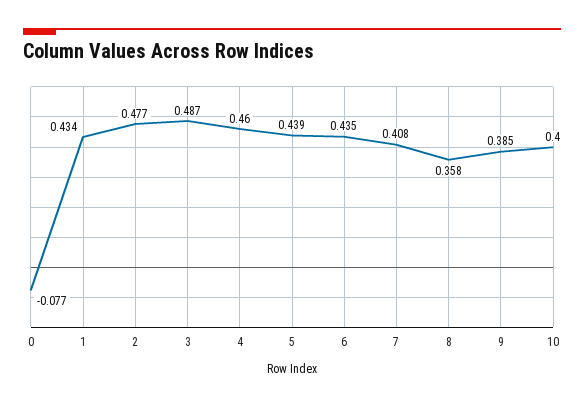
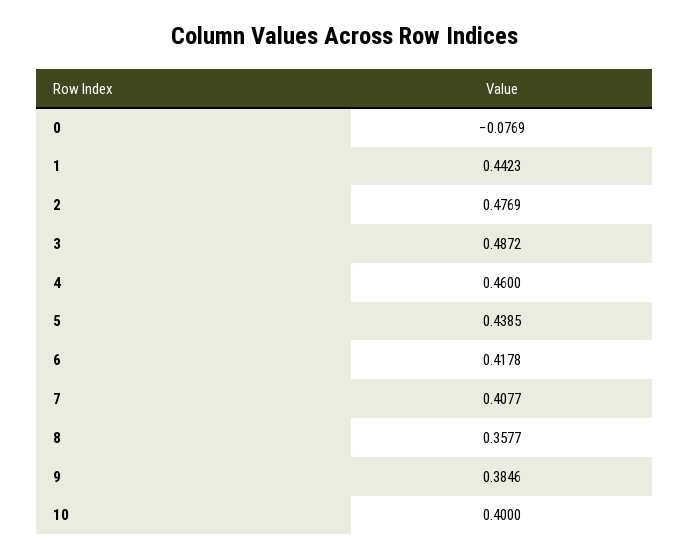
1: 0.434 -> 0.4423
6: 0.435 -> 0.4178

